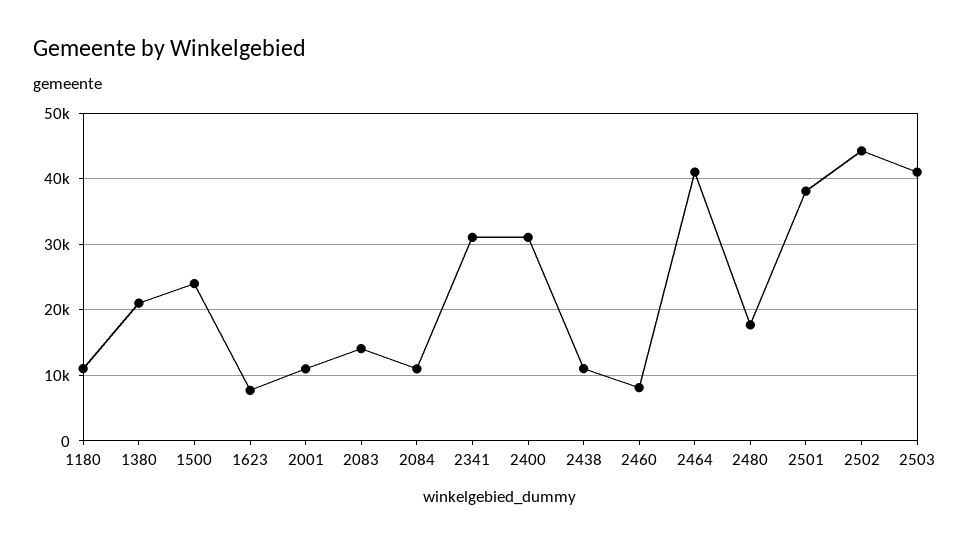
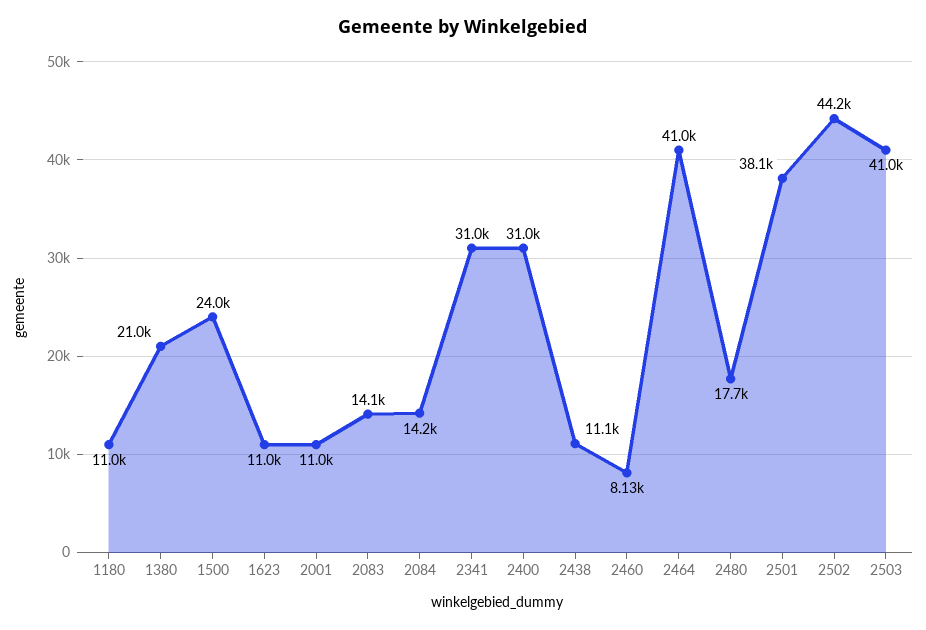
1623: 8000 -> 11000
2084: 11000 -> 14200

